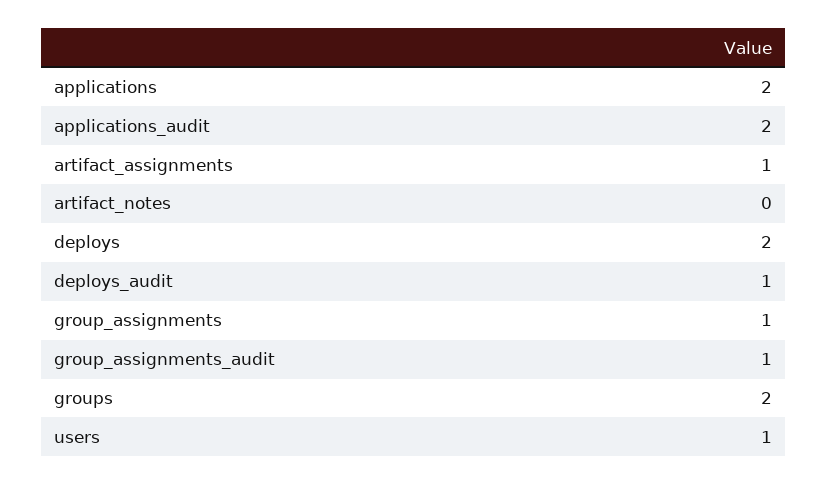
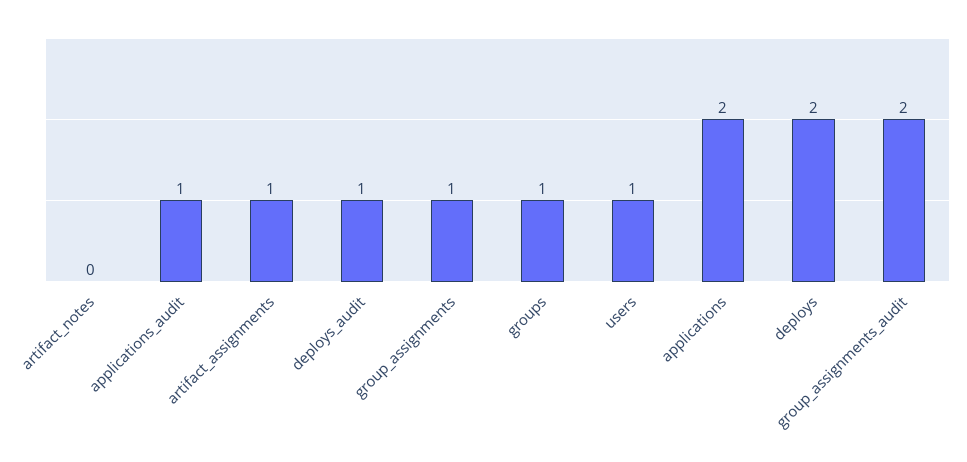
applications_audit: 2 -> 1
group_assignments_audit: 1 -> 2
groups: 2 -> 1

